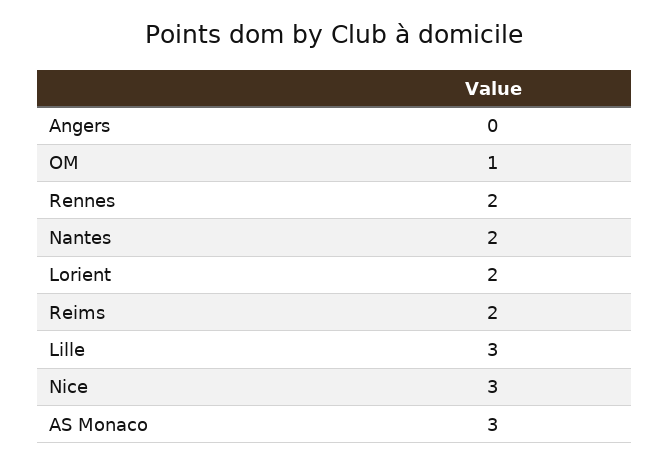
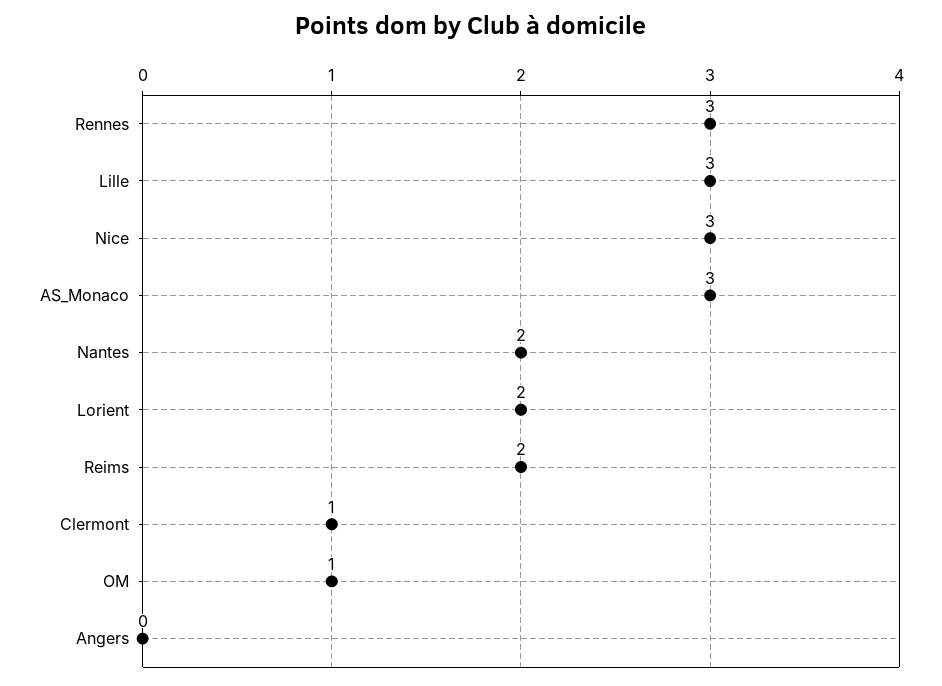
Rennes: 2 -> 3
Clermont: none -> 1

